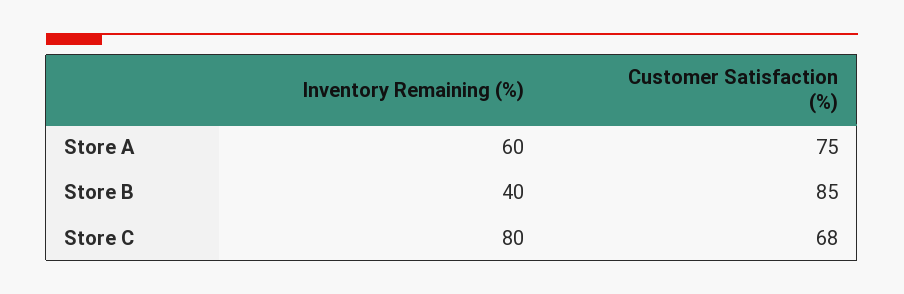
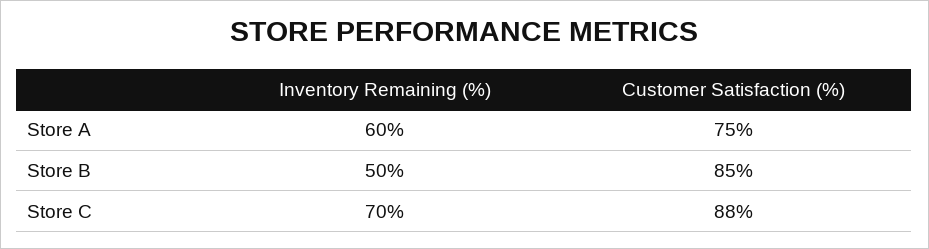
Inventory Remaining (%), Store B: 40 -> 50
Inventory Remaining (%), Store C: 80 -> 70
Customer Satisfaction (%), Store C: 68 -> 88

